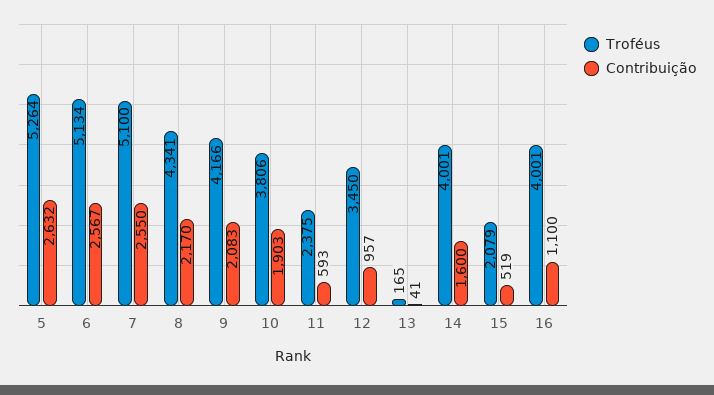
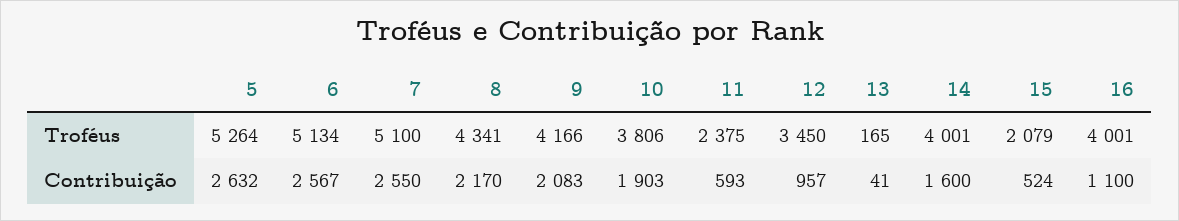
Contribuição, 15: 519 -> 524

